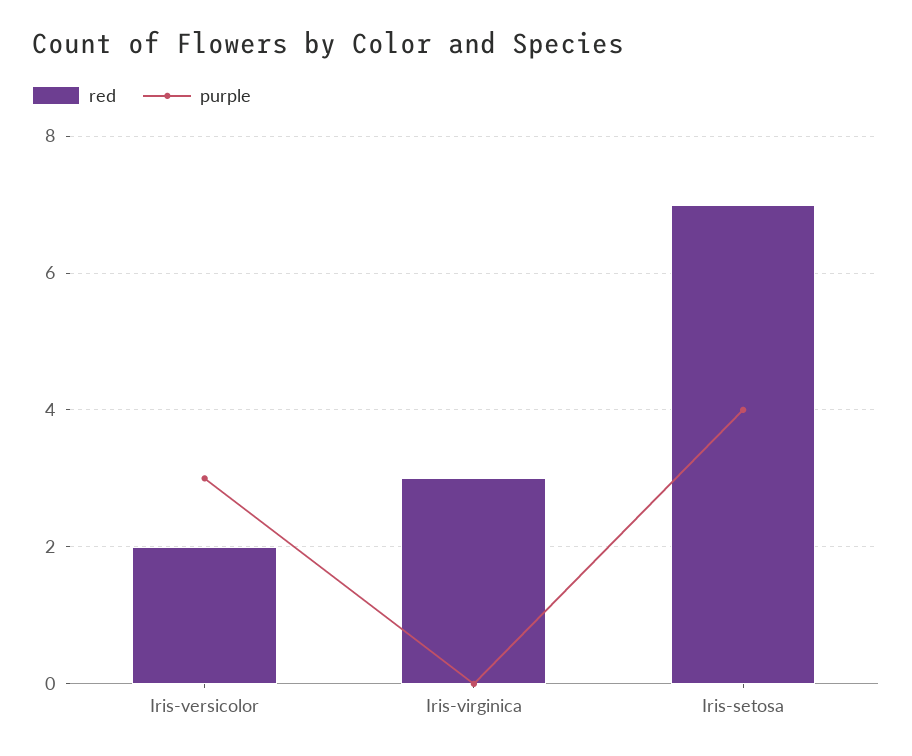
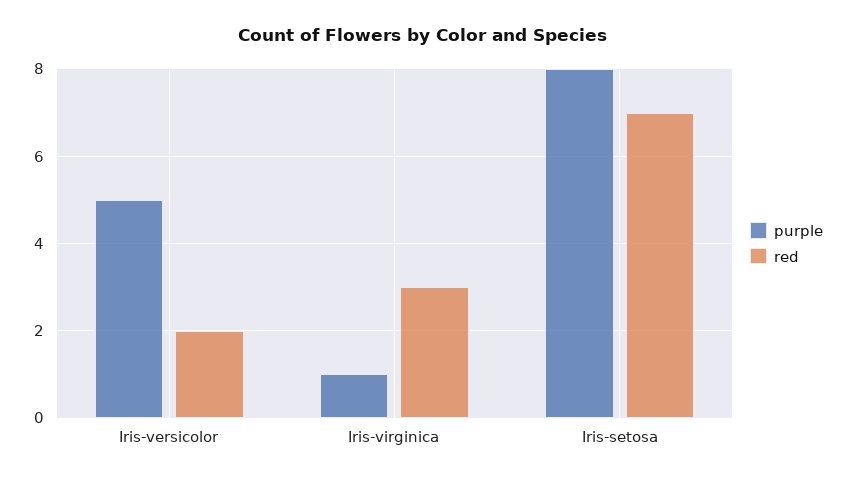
purple, Iris-versicolor: 3 -> 5
purple, Iris-virginica: 0 -> 1
purple, Iris-setosa: 4 -> 8

